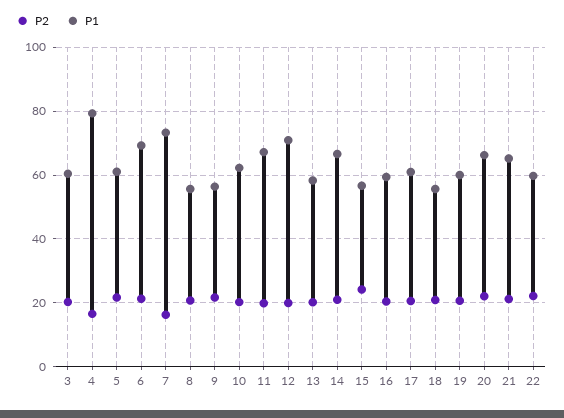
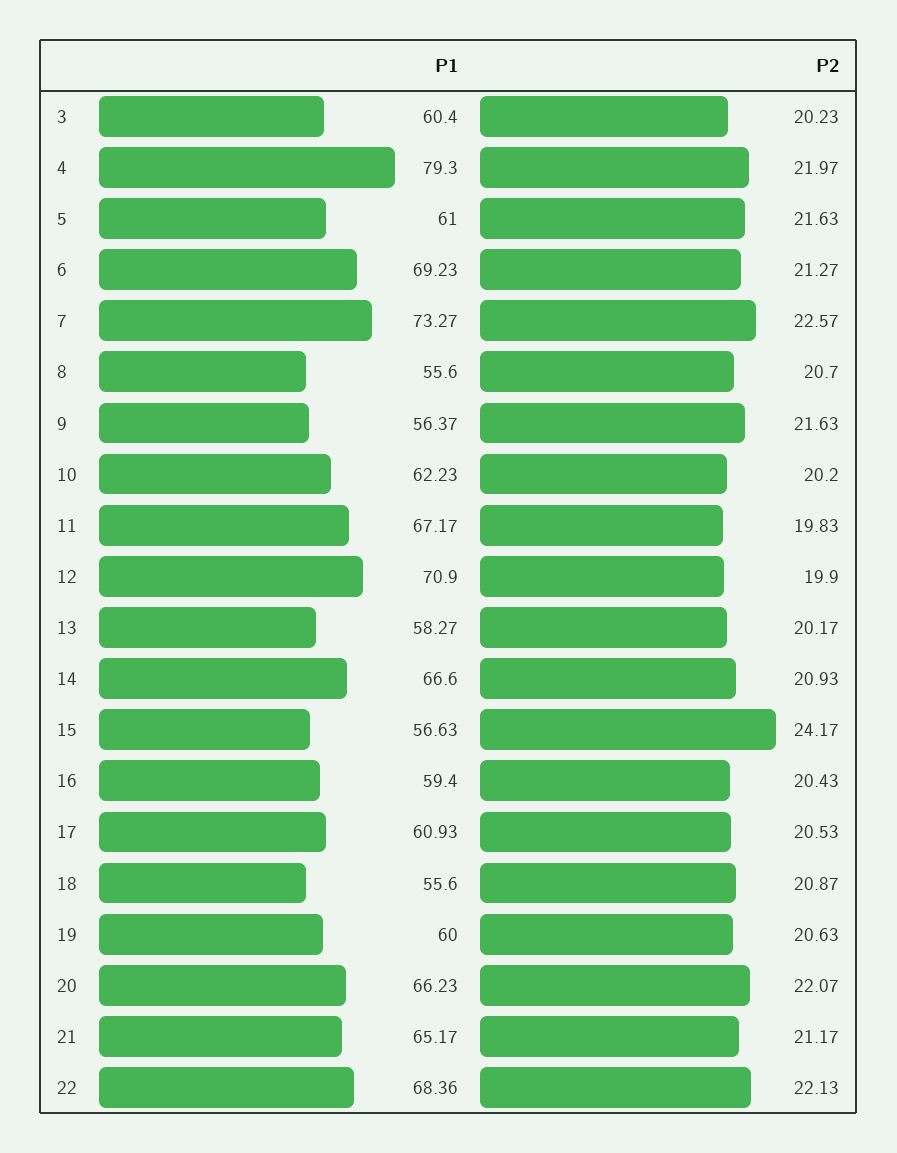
P2, 4: 16 -> 21.97
P2, 7: 16 -> 22.57
P1, 22: 60 -> 68.36

